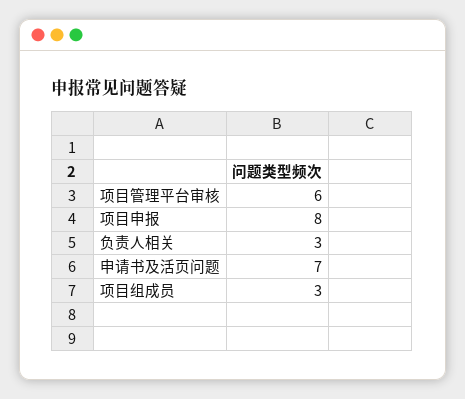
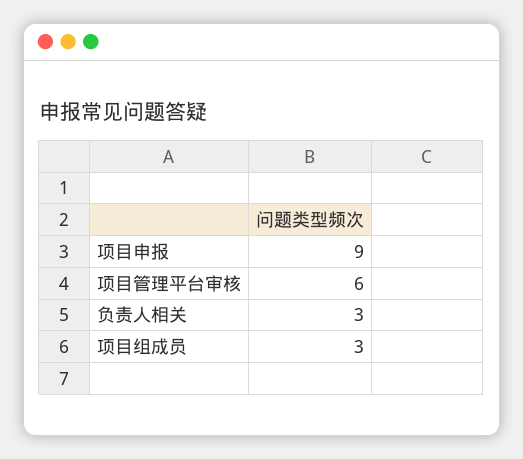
项目申报: 8 -> 9
申请书及活页问题: 7 -> none

